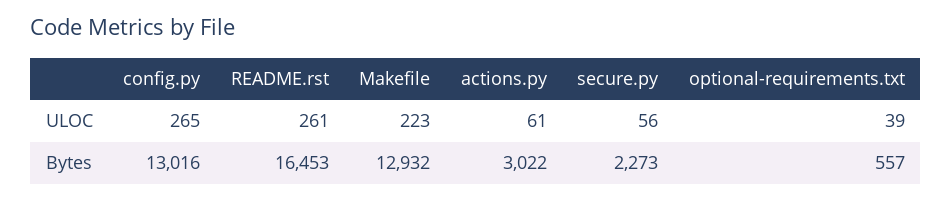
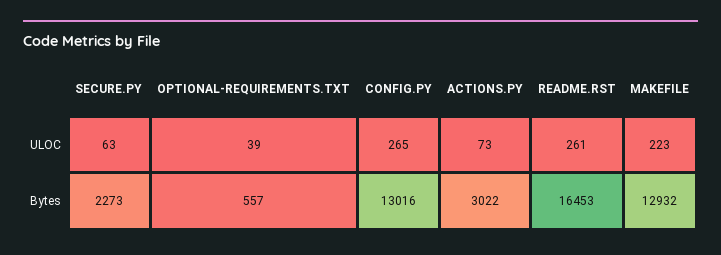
actions.py, ULOC: 61 -> 73
secure.py, ULOC: 56 -> 63

